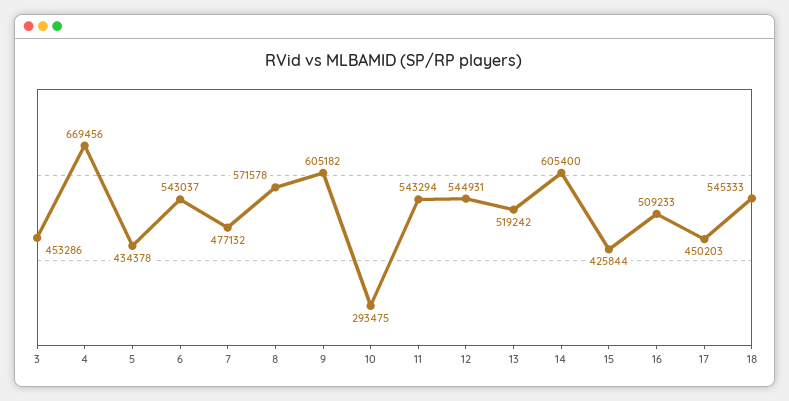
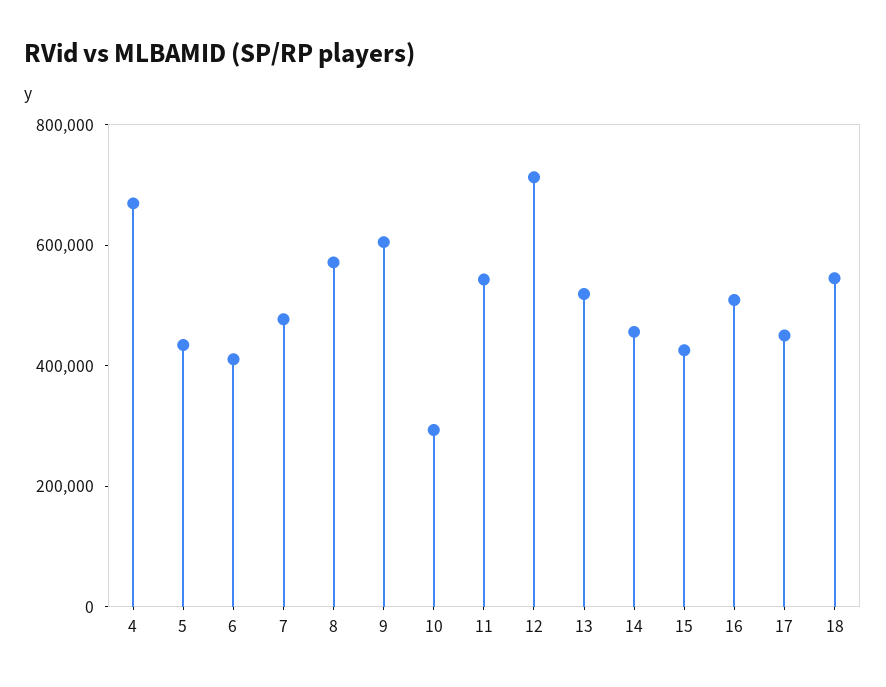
3: 453286 -> none
6: 543037 -> 400000
12: 544931 -> 700000
14: 605400 -> 450000

